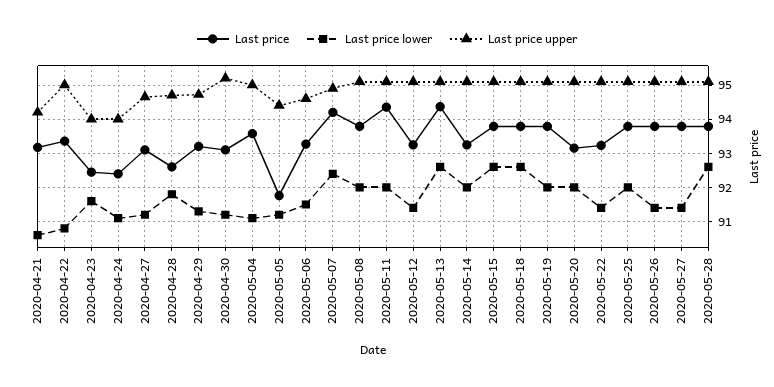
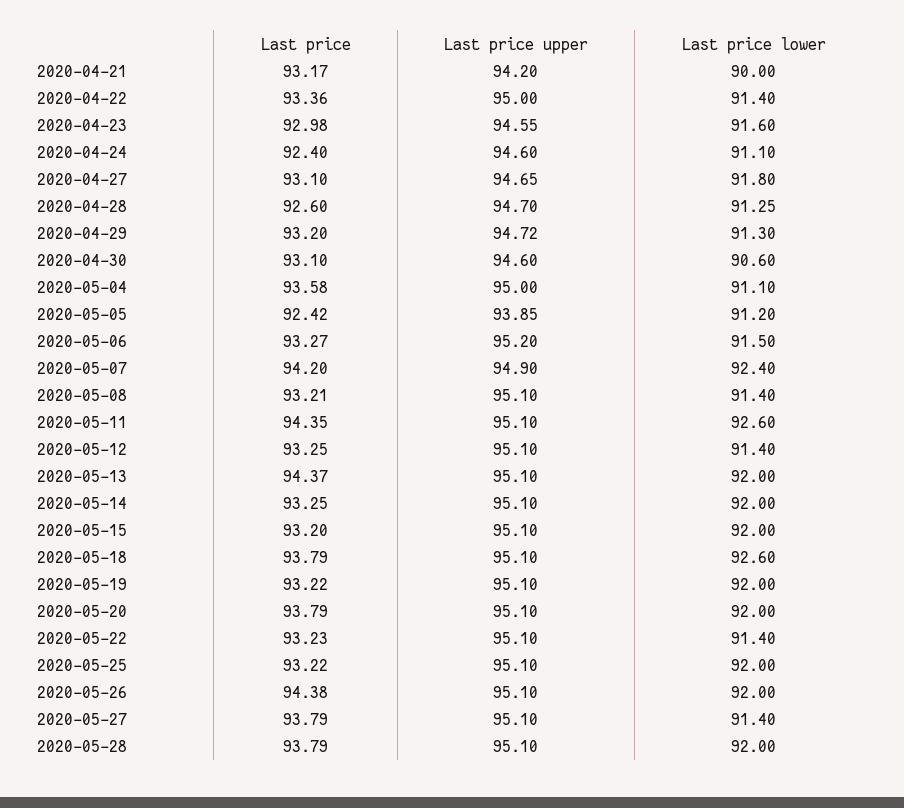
Last price lower, 2020-04-21: 90.6 -> 90
Last price lower, 2020-04-22: 90.8 -> 91.4
Last price, 2020-04-23: 92.4 -> 92.98
Last price upper, 2020-04-23: 94 -> 94.55
Last price upper, 2020-04-24: 94 -> 94.6
Last price lower, 2020-04-27: 91.2 -> 91.8
Last price lower, 2020-04-28: 91.8 -> 91.25
Last price lower, 2020-04-30: 91.2 -> 90.6
Last price upper, 2020-04-30: 95.2 -> 94.6
Last price, 2020-05-05: 91.8 -> 92.42
Last price upper, 2020-05-05: 94.4 -> 93.85
Last price upper, 2020-05-06: 94.6 -> 95.2
Last price, 2020-05-08: 93.8 -> 93.21
Last price lower, 2020-05-08: 92 -> 91.4
Last price lower, 2020-05-11: 92 -> 92.6
Last price lower, 2020-05-13: 92.6 -> 92
Last price, 2020-05-15: 93.8 -> 93.2
Last price lower, 2020-05-15: 92.6 -> 92
Last price, 2020-05-19: 93.8 -> 93.22
Last price, 2020-05-20: 93.2 -> 93.79
Last price, 2020-05-25: 93.8 -> 93.22
Last price, 2020-05-26: 93.8 -> 94.38
Last price lower, 2020-05-26: 91.4 -> 92
Last price lower, 2020-05-28: 92.6 -> 92

